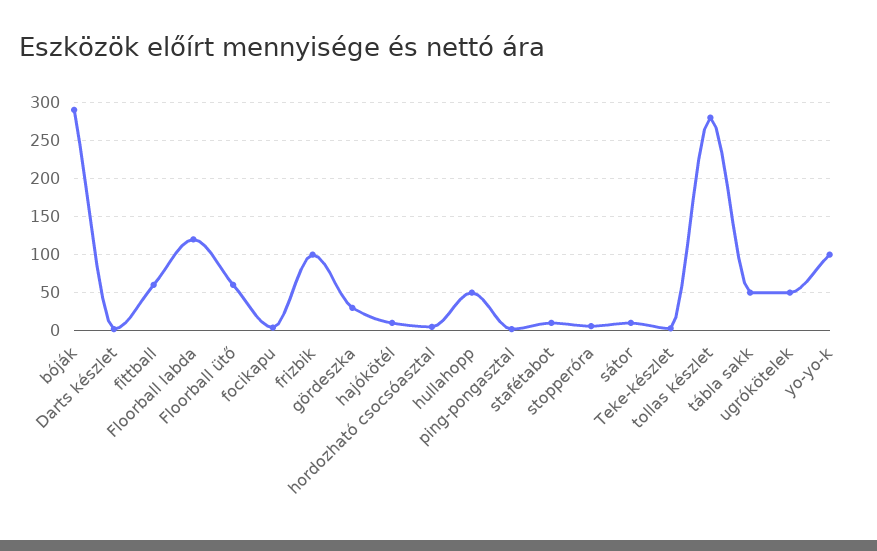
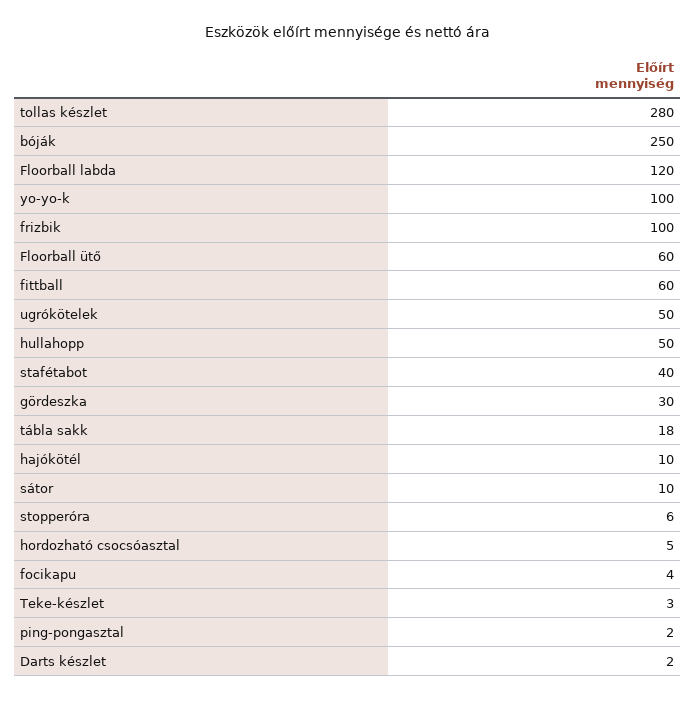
bóják: 290 -> 250
stafétabot: 10 -> 40
tábla sakk: 50 -> 18

